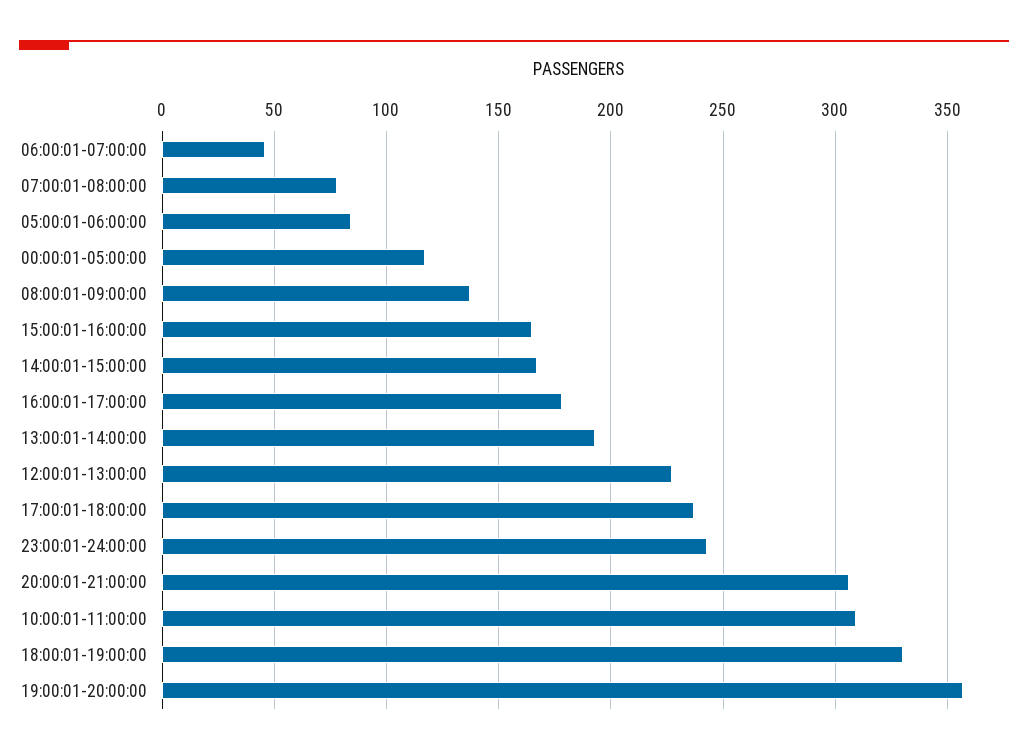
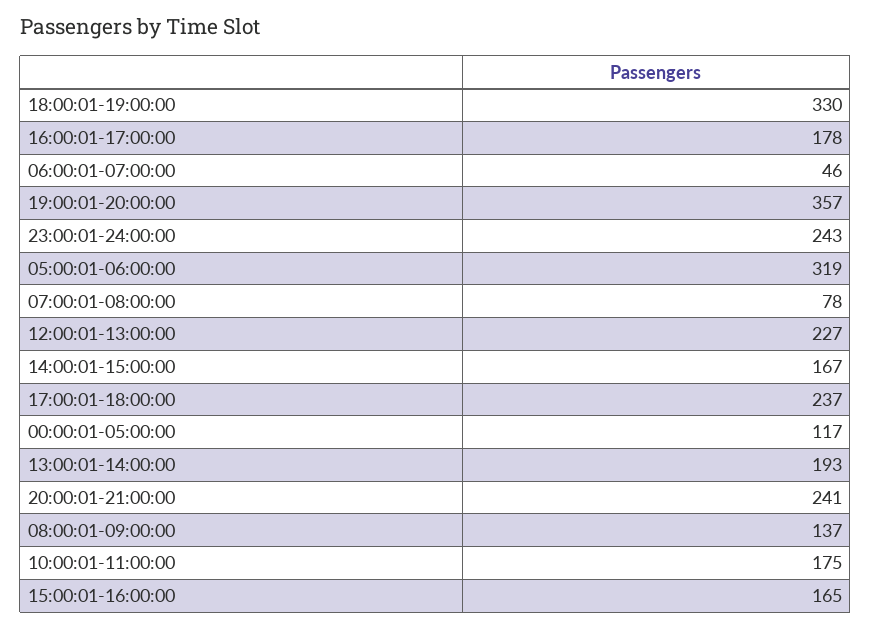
05:00:01-06:00:00: 85 -> 319
20:00:01-21:00:00: 305 -> 241
10:00:01-11:00:00: 310 -> 175

